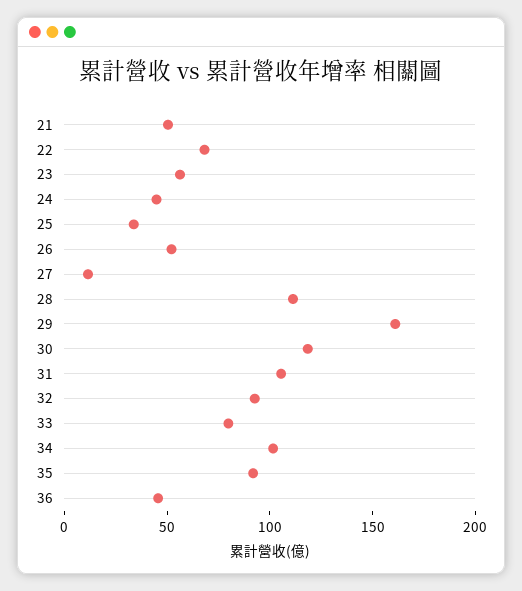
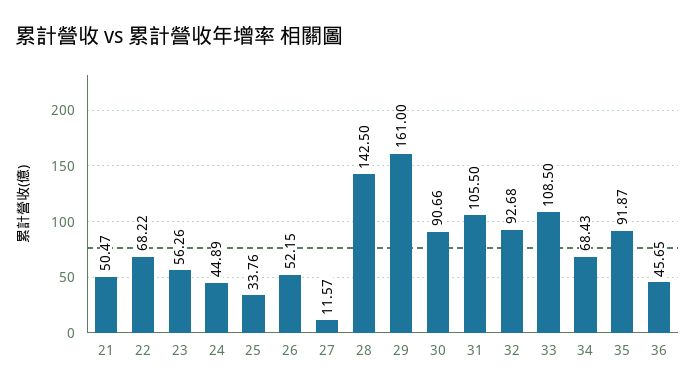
28: 110 -> 142.5
30: 120 -> 90.66
33: 80 -> 108.5
34: 100 -> 68.43

